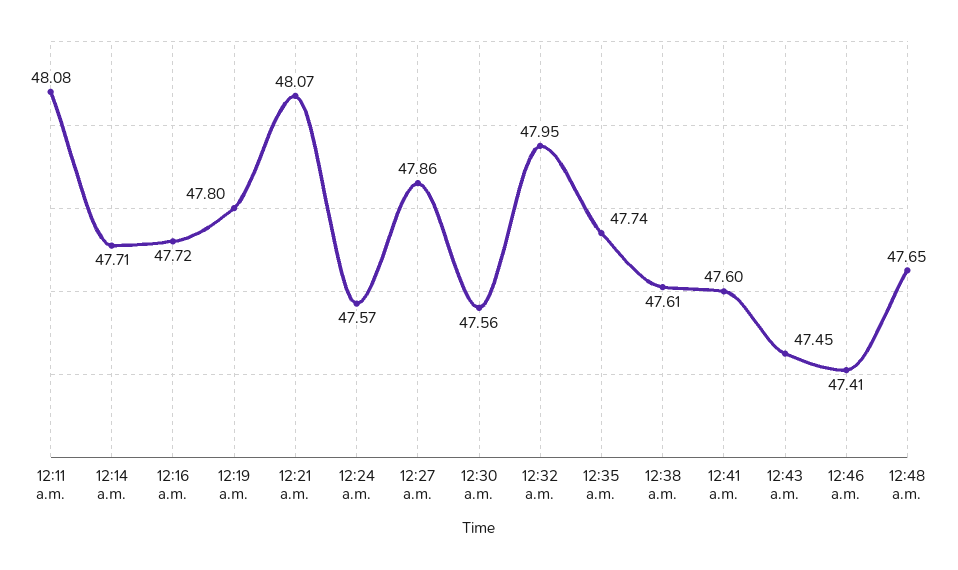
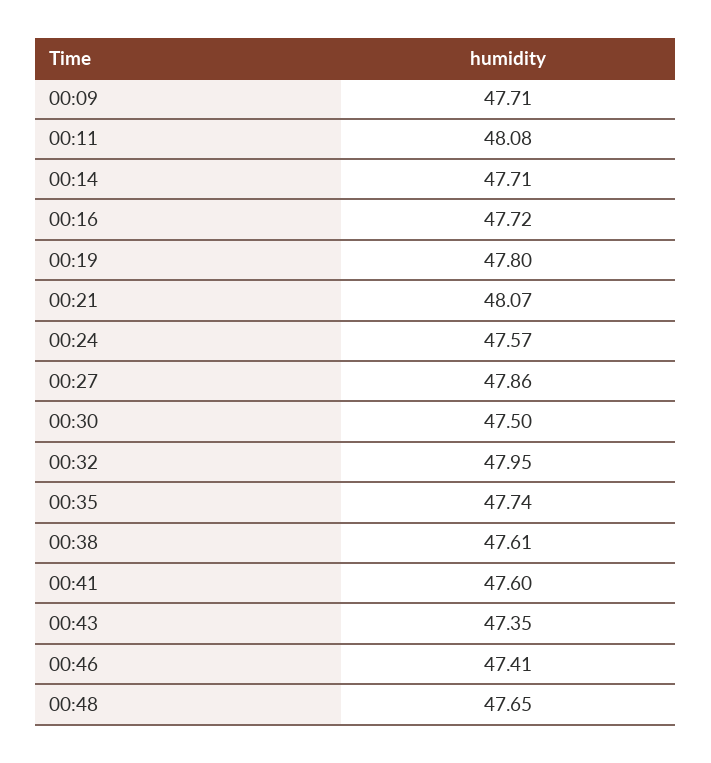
12:30 a.m.: 47.56 -> 47.5
12:43 a.m.: 47.45 -> 47.35
00:09: none -> 47.71

